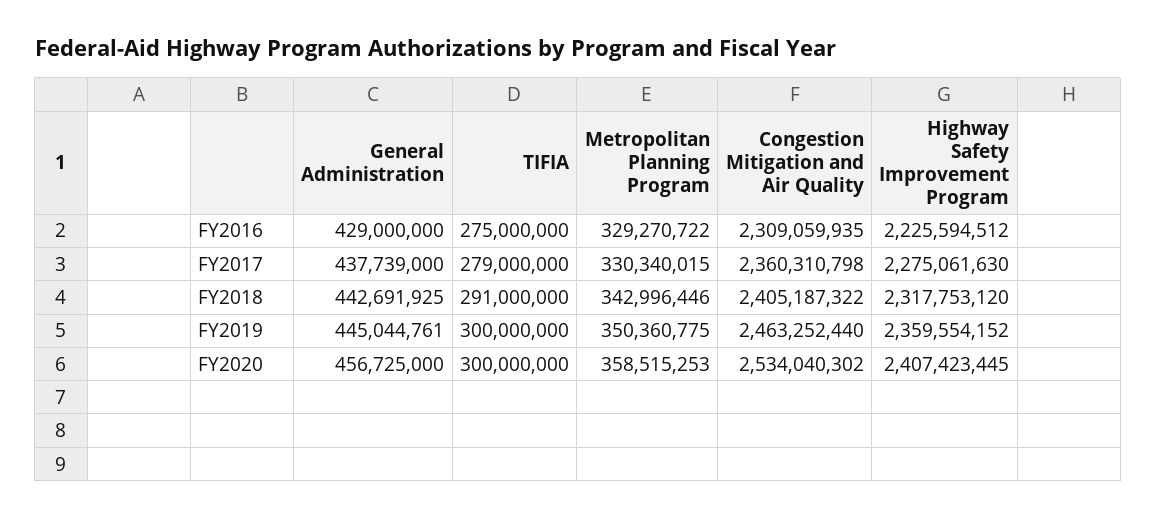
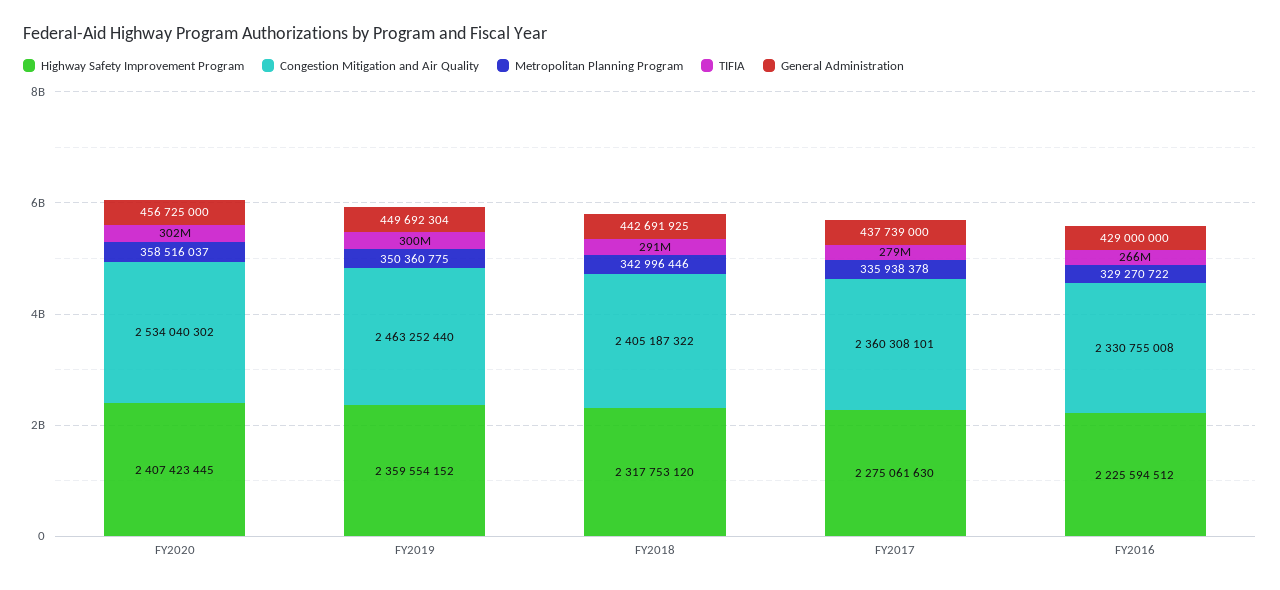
TIFIA, FY2016: 275000000 -> 266000000
Congestion Mitigation and Air Quality, FY2016: 2309059935 -> 2330755008
Metropolitan Planning Program, FY2017: 330340015 -> 335938378
Congestion Mitigation and Air Quality, FY2017: 2360310798 -> 2360308101
General Administration, FY2019: 445044761 -> 449692304
TIFIA, FY2020: 300000000 -> 302000000
Metropolitan Planning Program, FY2020: 358515253 -> 358516037

